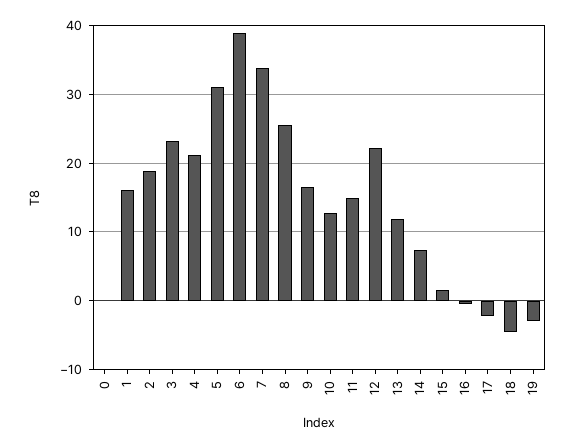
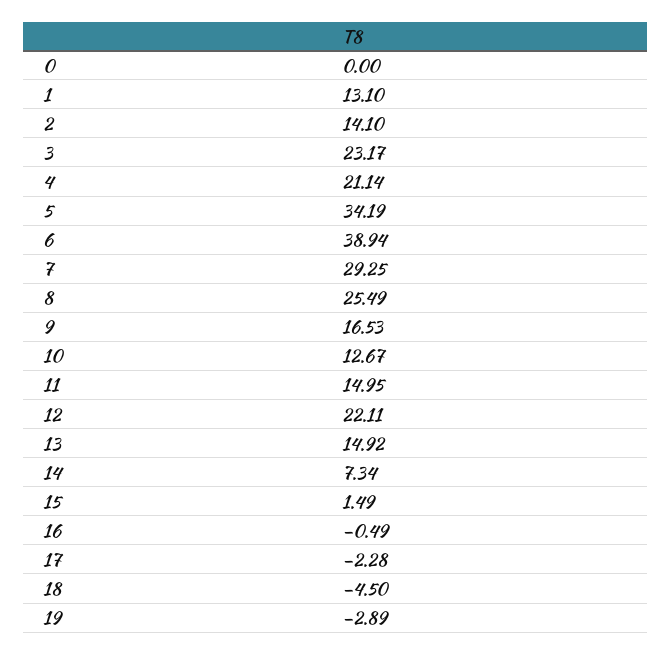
1: 16 -> 13.1
2: 19 -> 14.1
5: 31 -> 34.19
7: 34 -> 29.25
13: 12 -> 14.92

